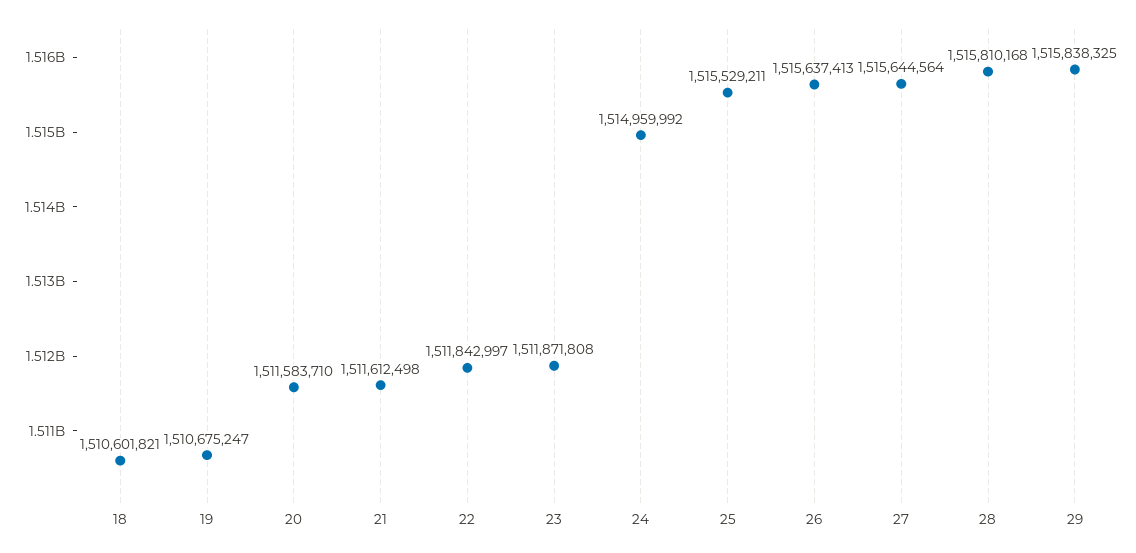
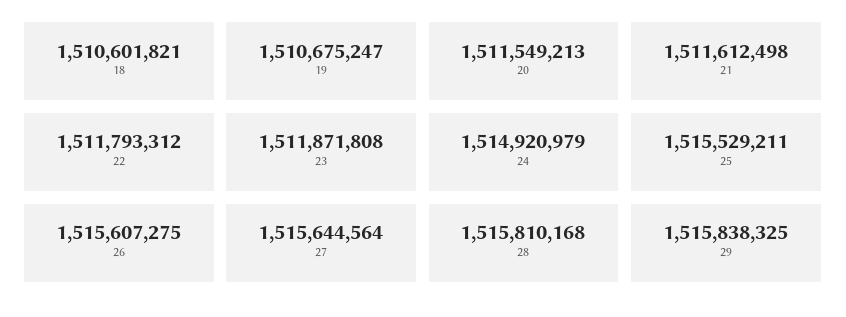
20: 1511583710 -> 1511549213
22: 1511842997 -> 1511793312
24: 1514959992 -> 1514920979
26: 1515637413 -> 1515607275

